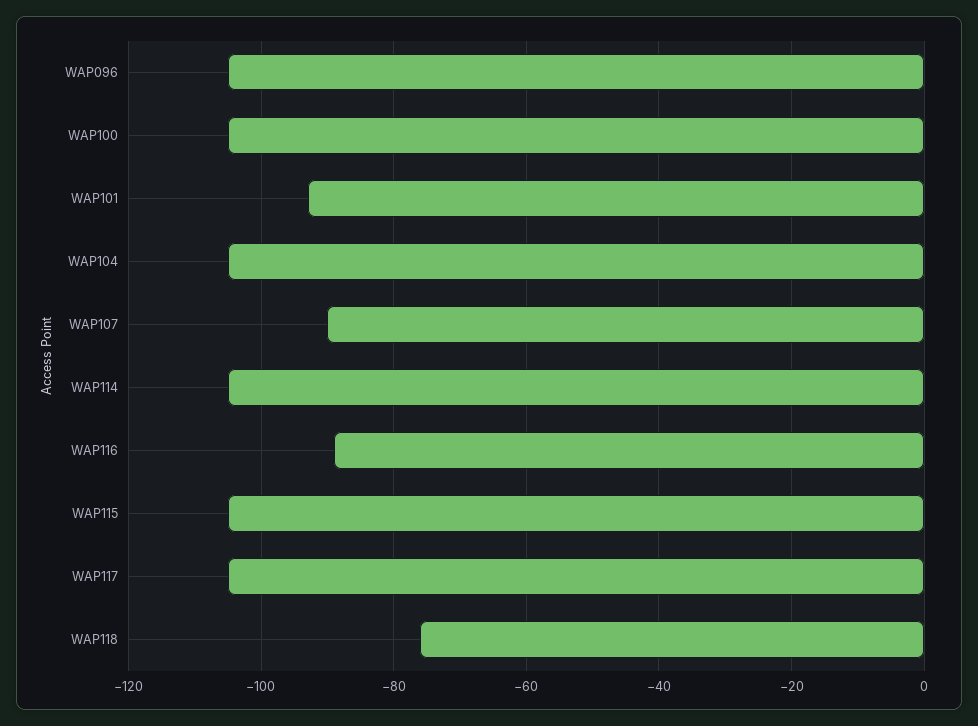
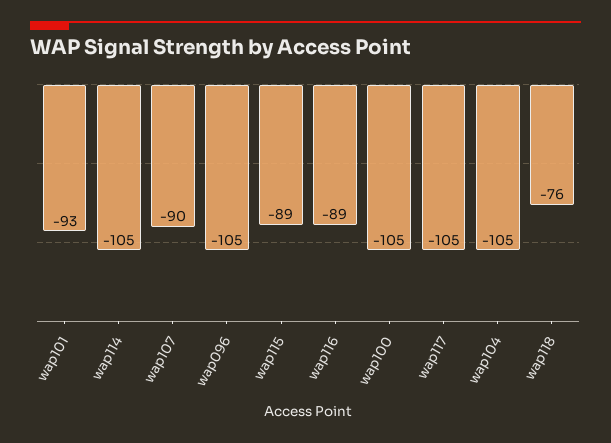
WAP115: -105 -> -89

